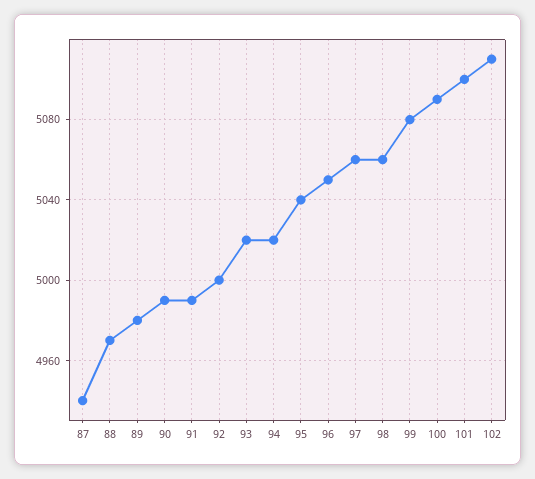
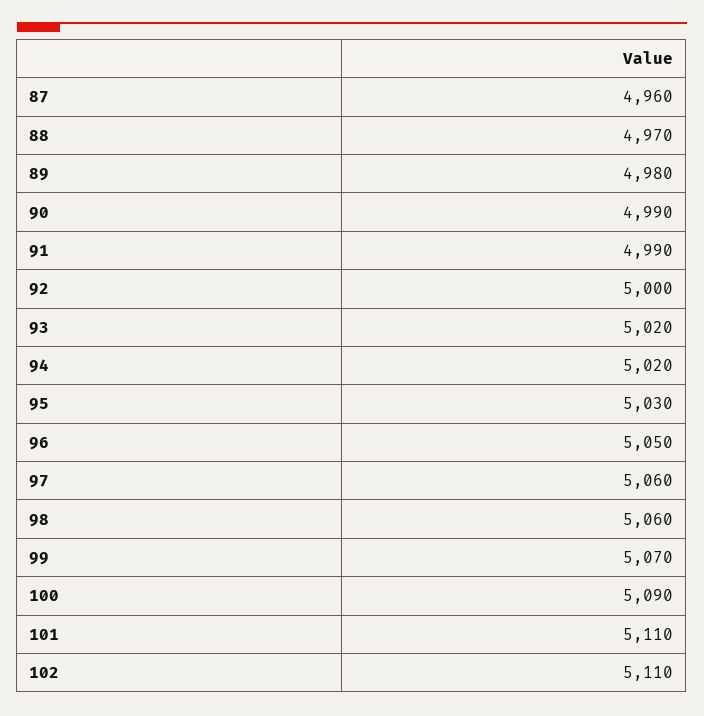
87: 4940 -> 4960
95: 5040 -> 5030
99: 5080 -> 5070
101: 5100 -> 5110

